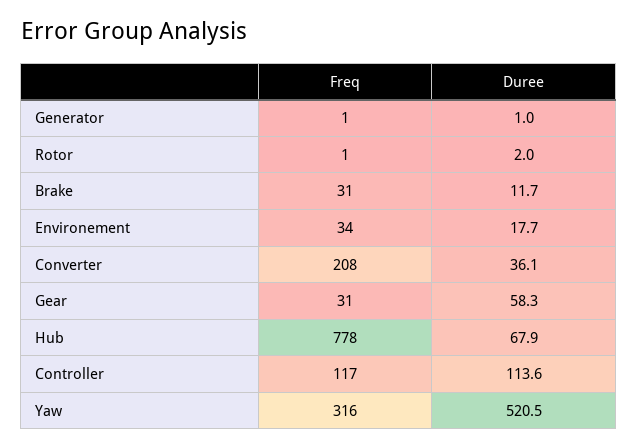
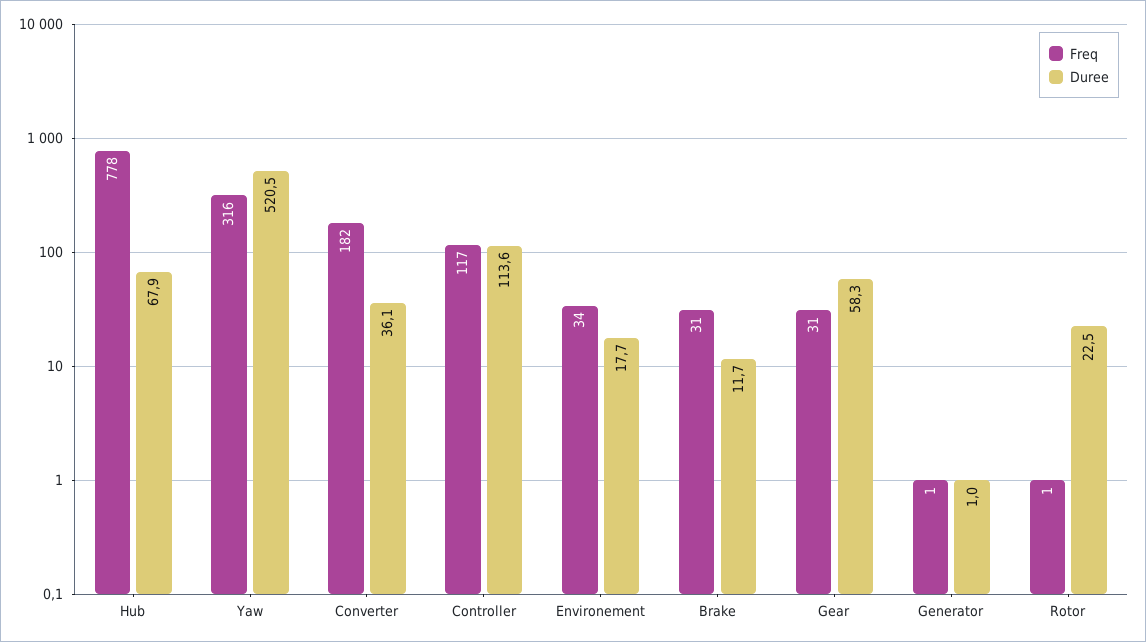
Duree, Rotor: 2 -> 22.5
Freq, Converter: 208 -> 182

